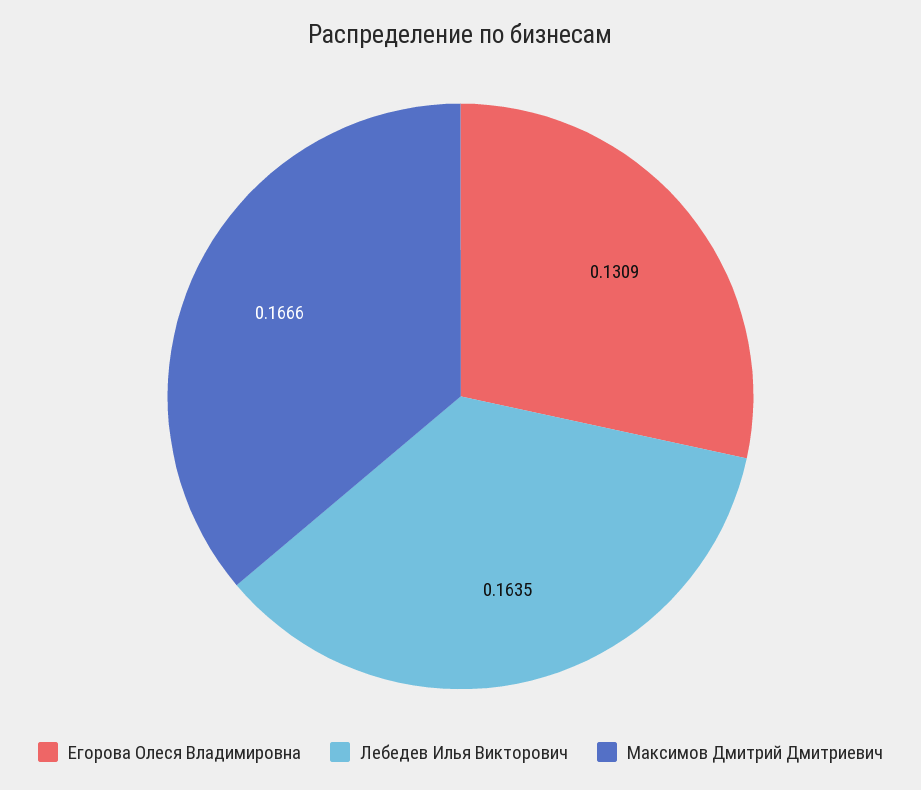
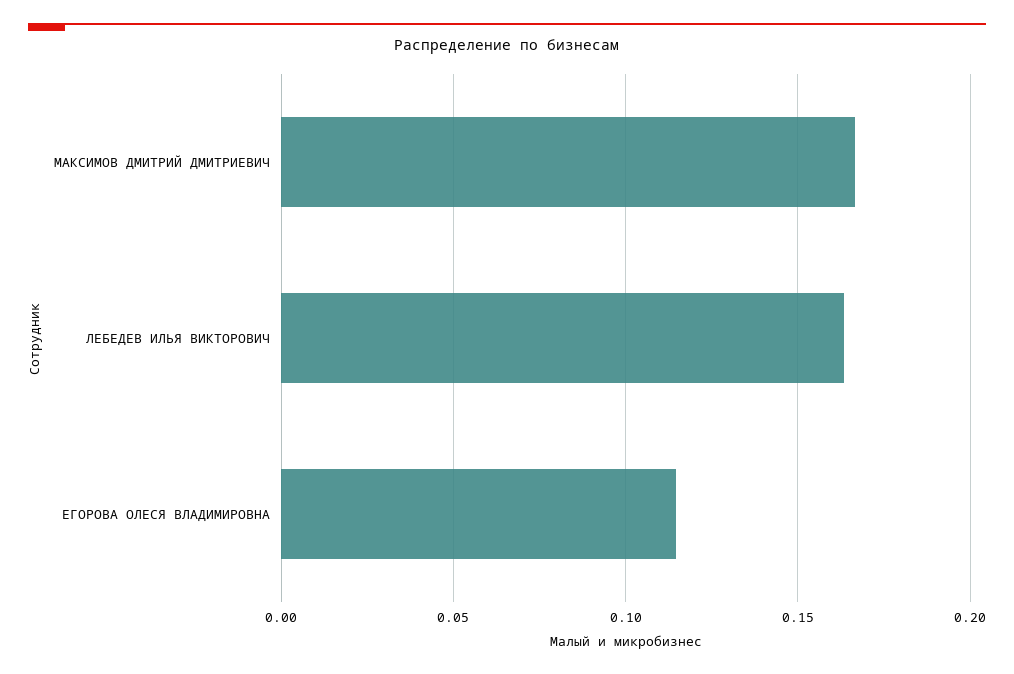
Егорова Олеся Владимировна: 0.1309 -> 0.115

